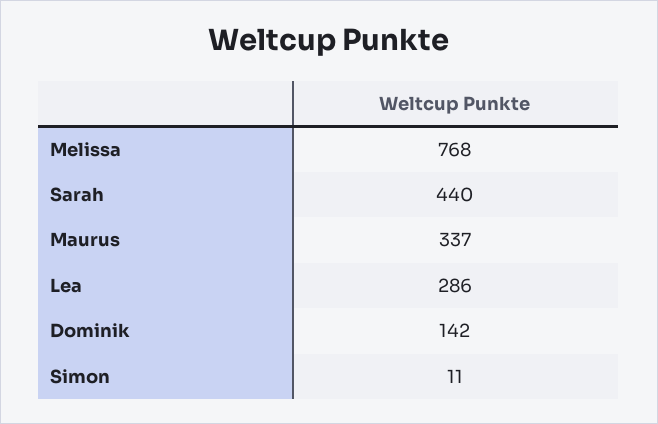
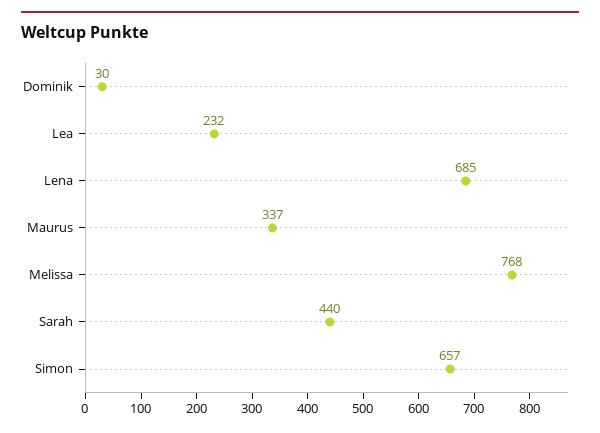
Lea: 286 -> 232
Dominik: 142 -> 30
Simon: 11 -> 657
Lena: none -> 685

